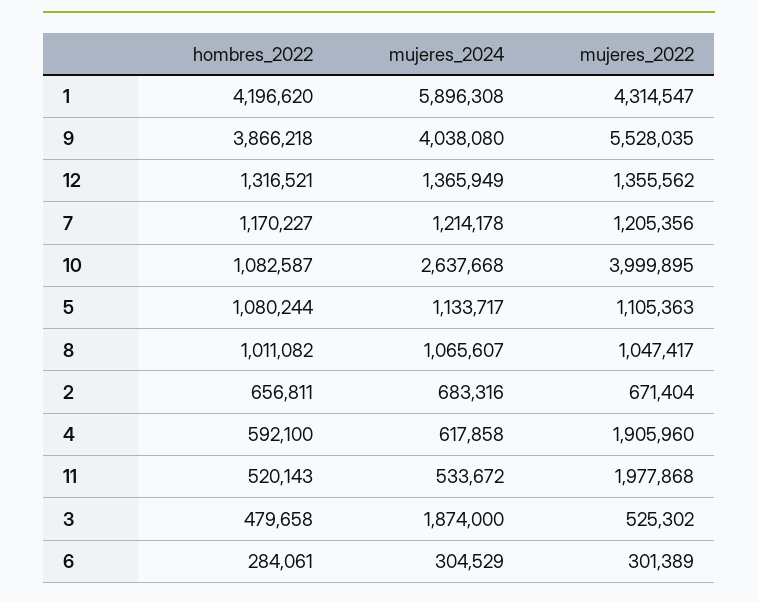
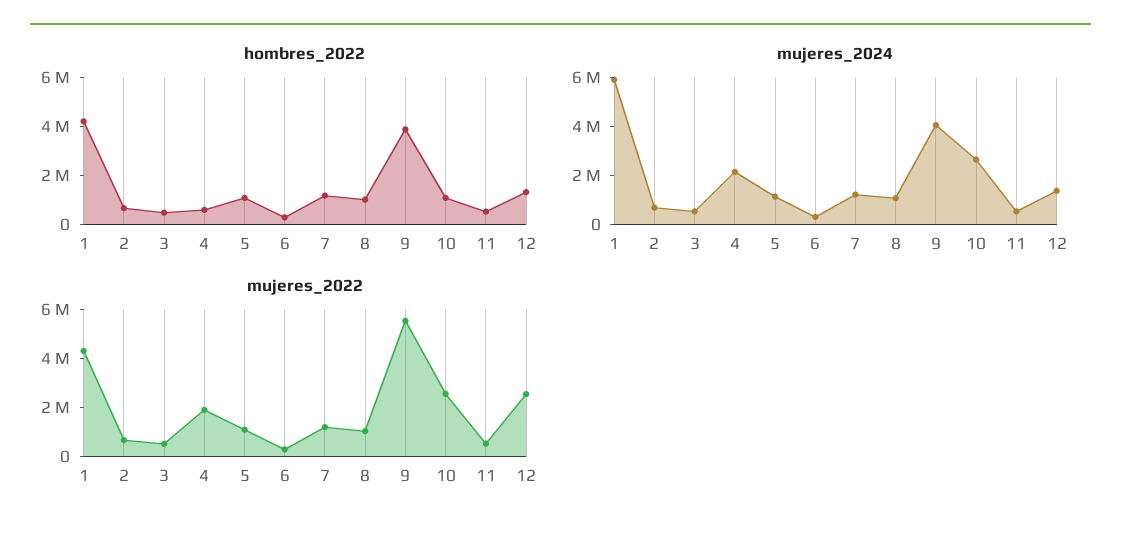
mujeres_2022, 12: 1355562 -> 2500000
mujeres_2022, 10: 3999895 -> 2500000
mujeres_2024, 4: 617858 -> 2000000
mujeres_2022, 11: 1977868 -> 500000
mujeres_2024, 3: 1874000 -> 500000

